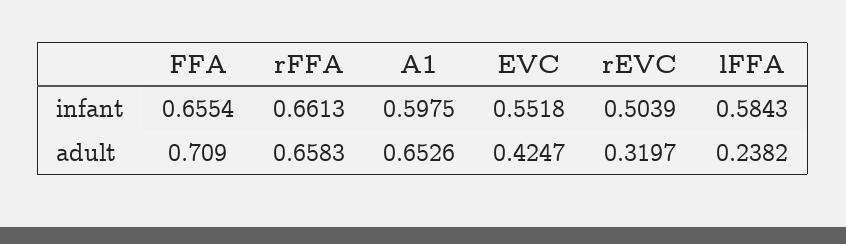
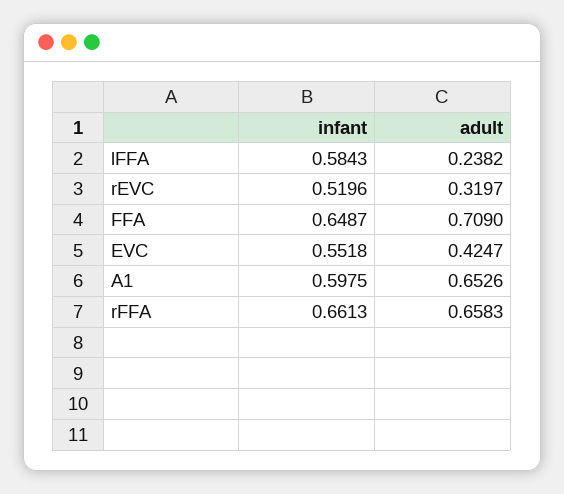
FFA, infant: 0.6554 -> 0.6487
rEVC, infant: 0.5039 -> 0.5196

